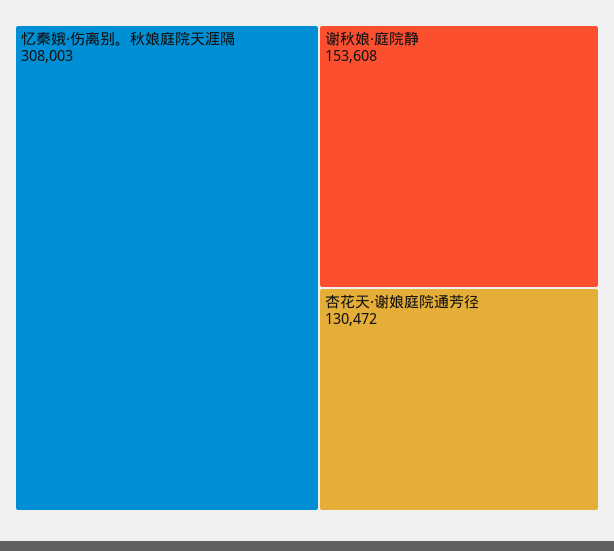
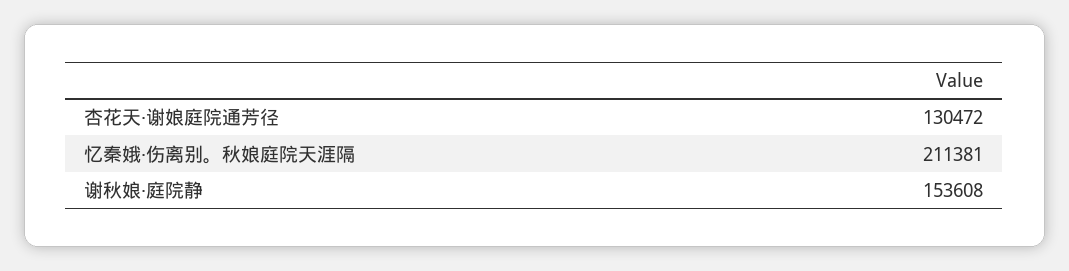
忆秦娥·伤离别。秋娘庭院天涯隔: 308003 -> 211381

